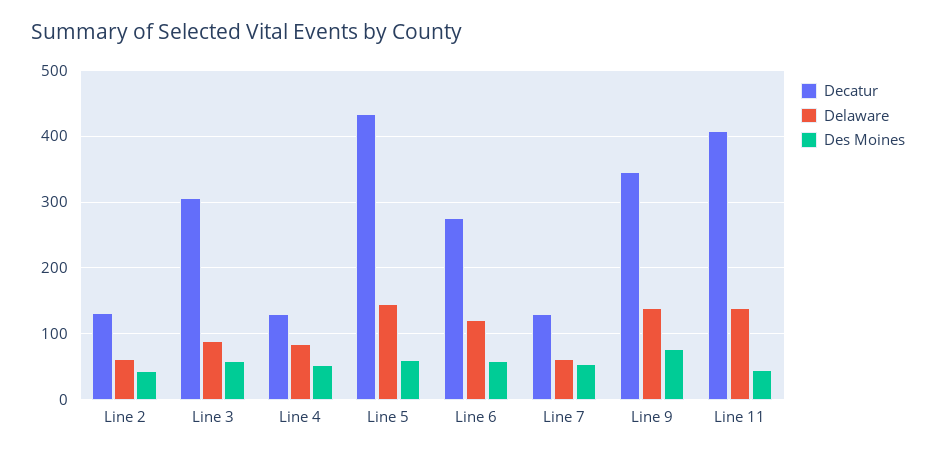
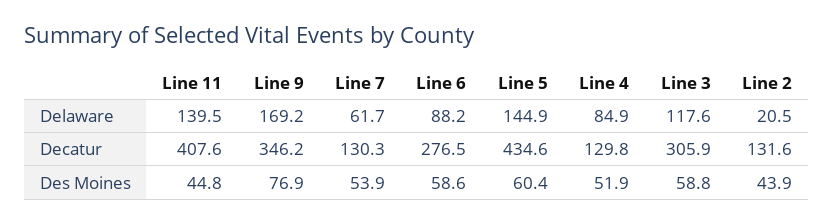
Delaware, Line 2: 60 -> 20.5
Delaware, Line 3: 90 -> 117.6
Delaware, Line 6: 120 -> 88.2
Delaware, Line 9: 140 -> 169.2

